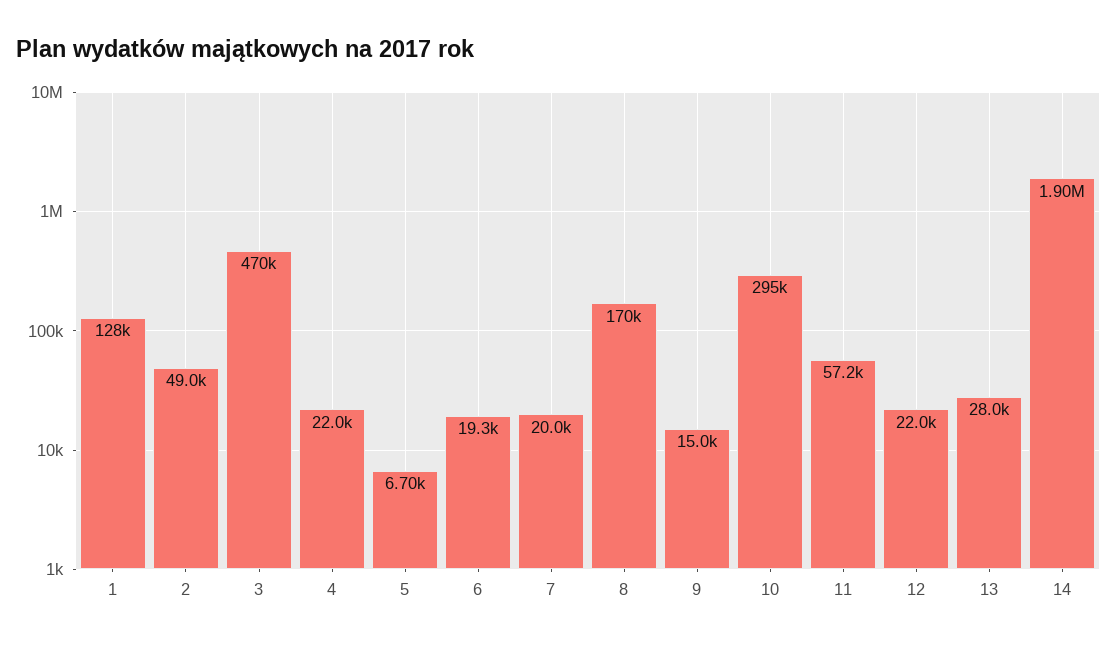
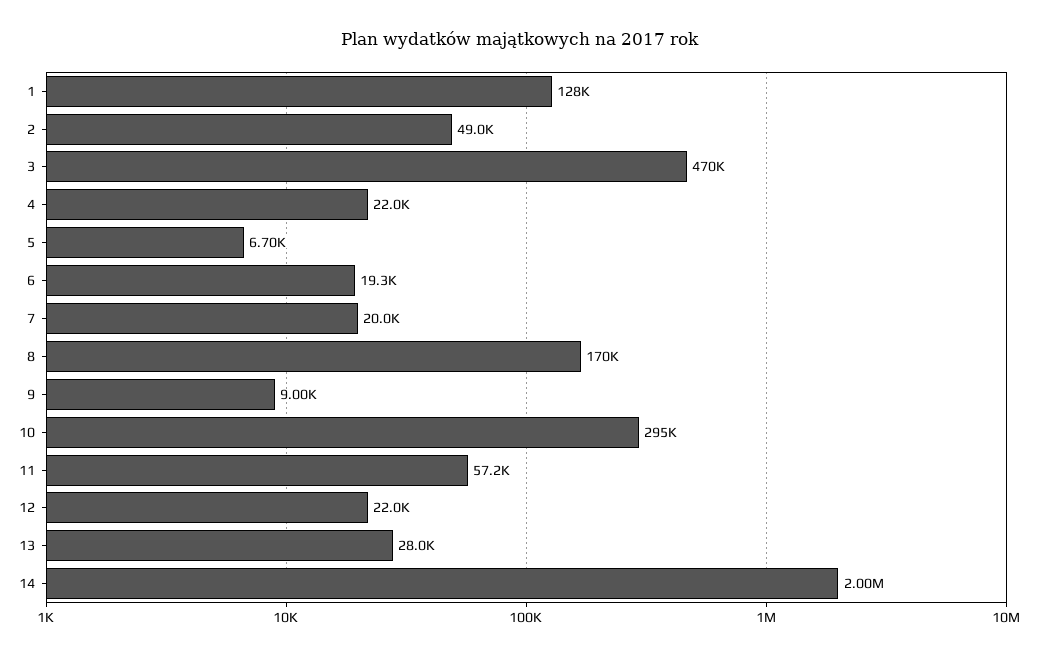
9: 15000 -> 9000
14: 1900000 -> 2000000

